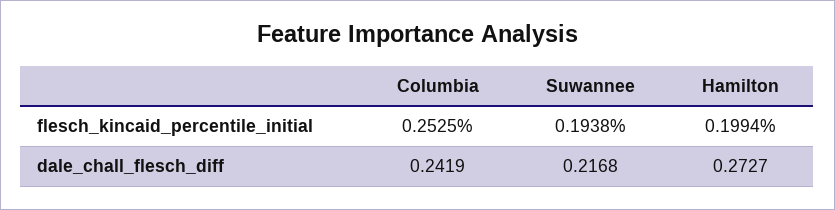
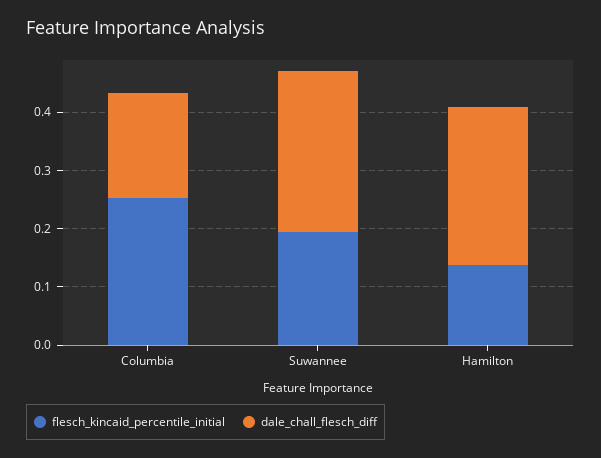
flesch_kincaid_percentile_initial, Hamilton: 0.1994 -> 0.14
dale_chall_flesch_diff, Columbia: 0.2419 -> 0.18
dale_chall_flesch_diff, Suwannee: 0.2168 -> 0.28

